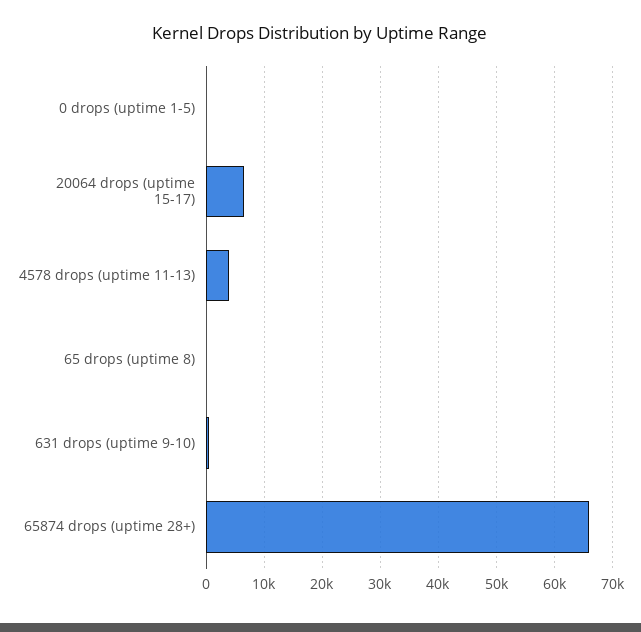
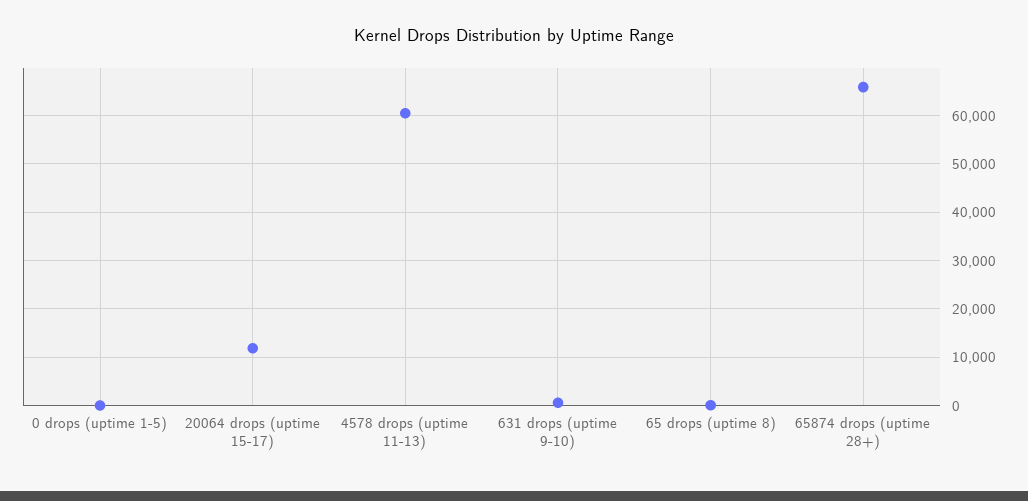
20064 drops (uptime 15-17): 6000 -> 12000
4578 drops (uptime 11-13): 4000 -> 60000

